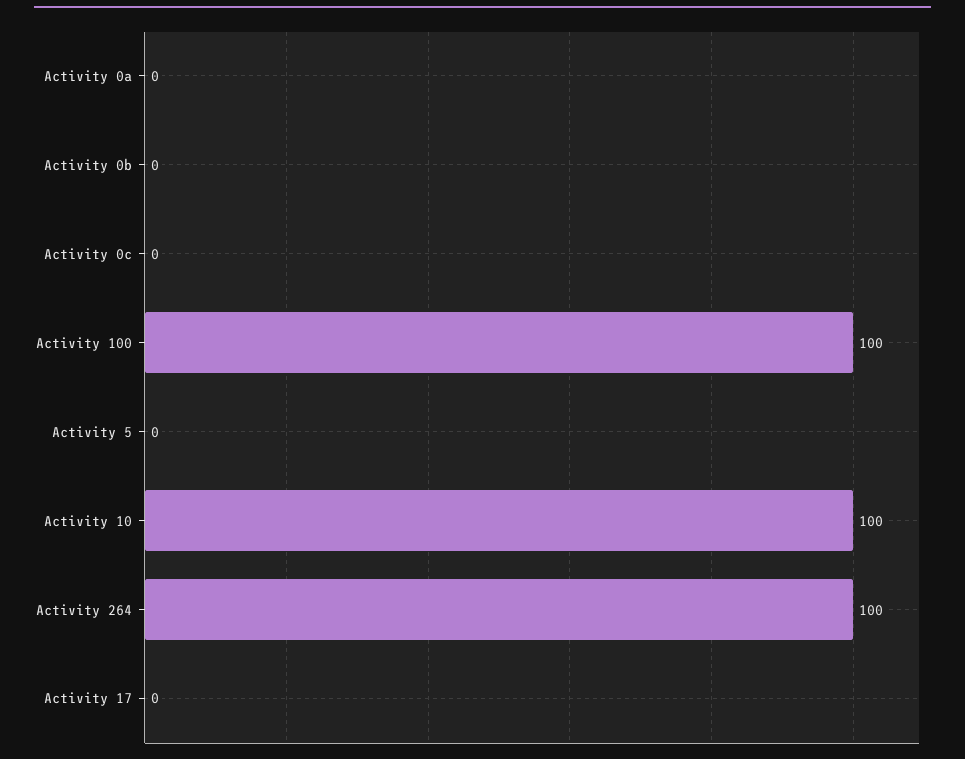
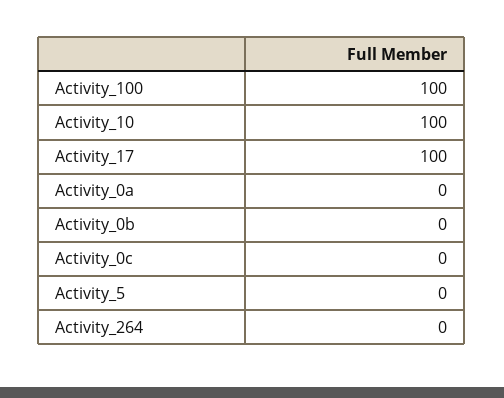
Activity 264: 100 -> 0
Activity 17: 0 -> 100

